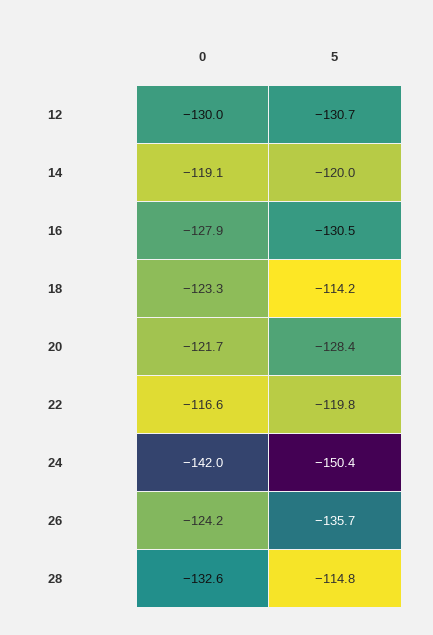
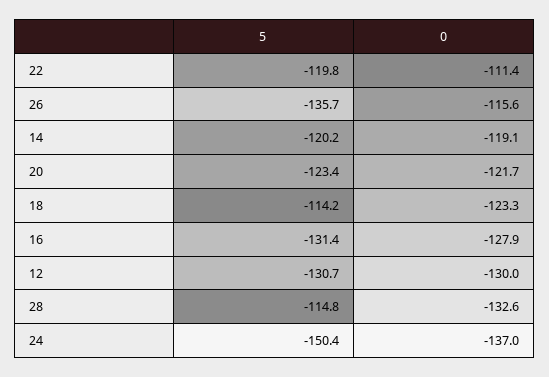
5, 14: -120 -> -120.2
5, 16: -130.5 -> -131.4
5, 20: -128.4 -> -123.4
0, 22: -116.6 -> -111.4
0, 24: -142 -> -137
0, 26: -124.2 -> -115.6

